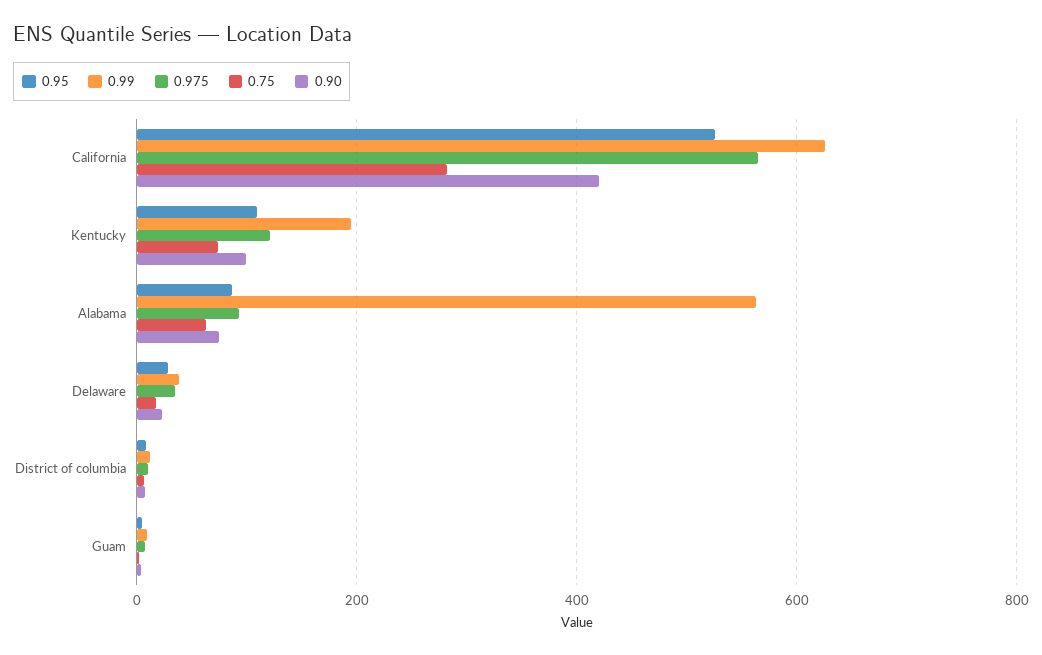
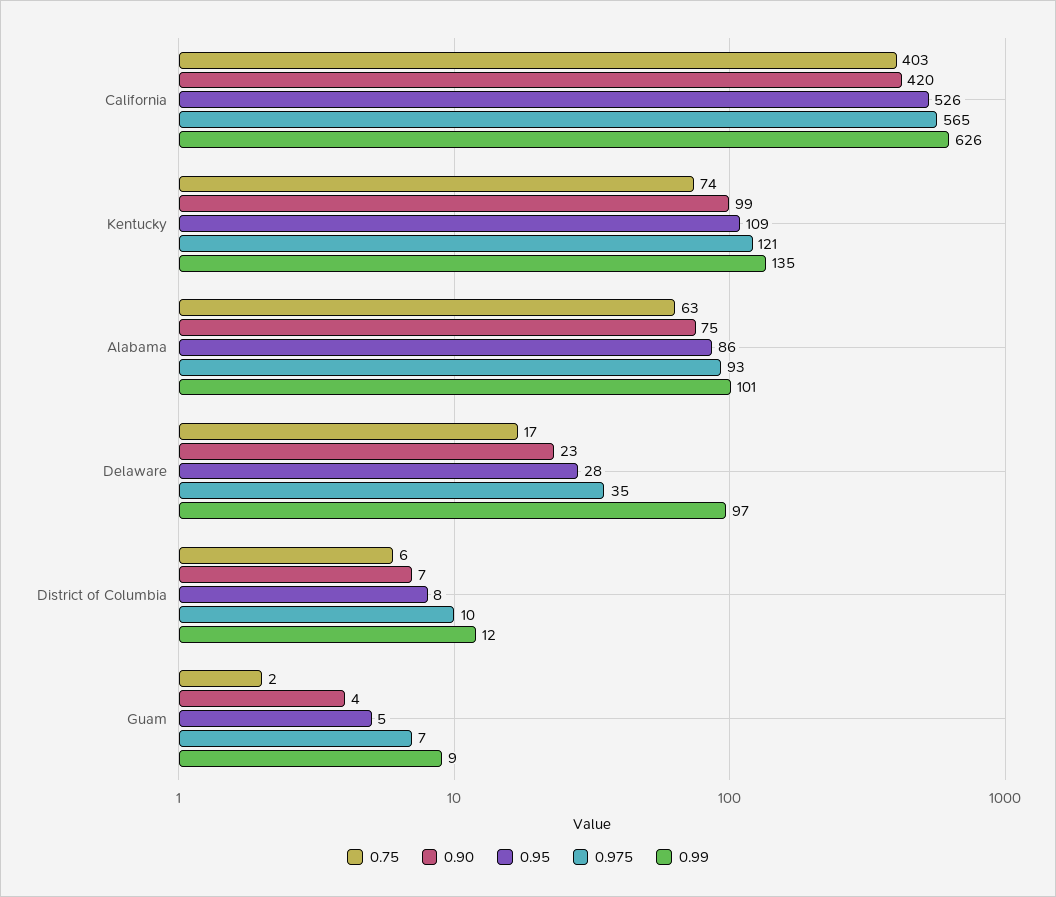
0.75, California: 280 -> 403
0.99, Kentucky: 200 -> 135
0.99, Alabama: 560 -> 101
0.99, Delaware: 40 -> 97

